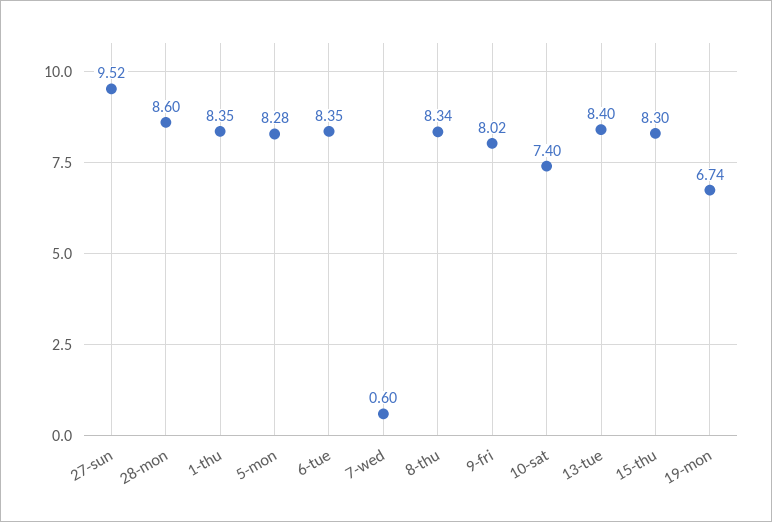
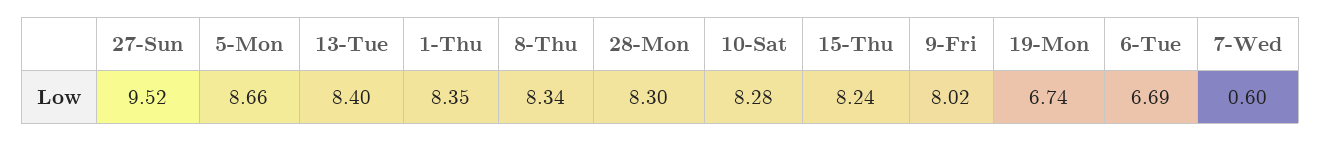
28-mon: 8.6 -> 8.3
5-mon: 8.28 -> 8.66
6-tue: 8.35 -> 6.69
10-sat: 7.4 -> 8.28
15-thu: 8.3 -> 8.24

